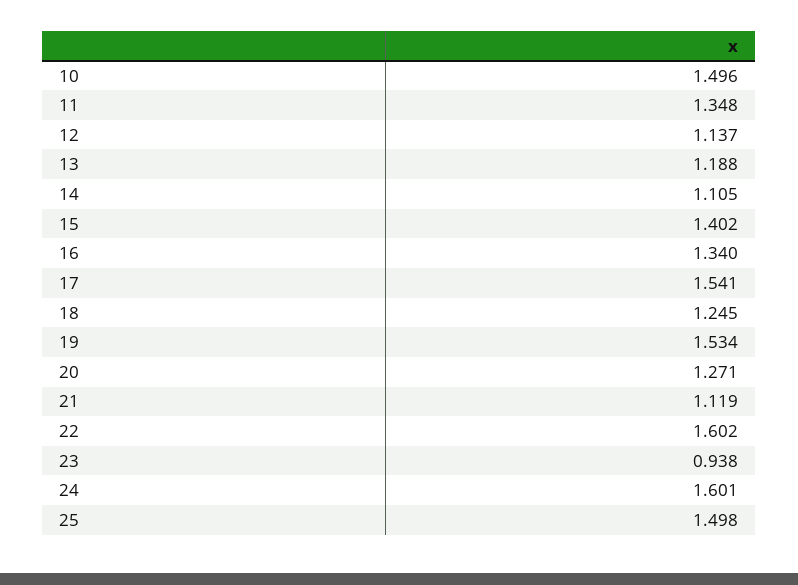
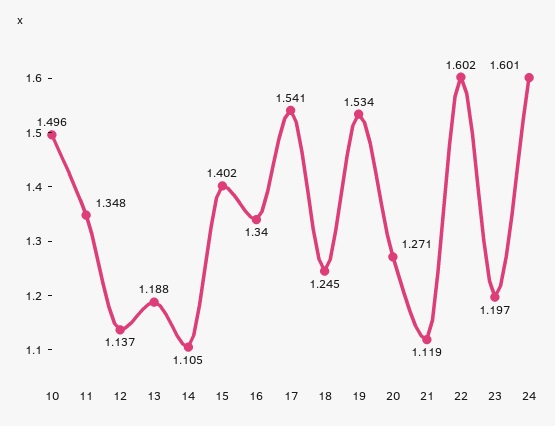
23: 0.938 -> 1.197
25: 1.498 -> none

